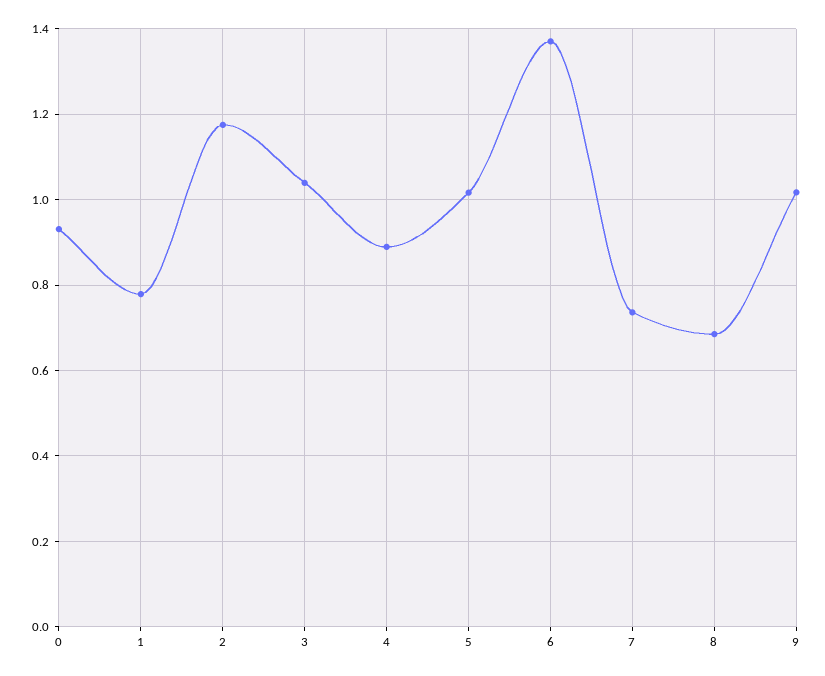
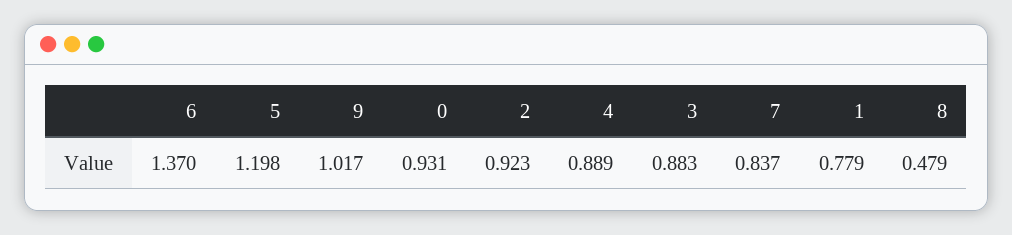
2: 1.18 -> 0.923
3: 1.04 -> 0.883
5: 1.02 -> 1.198
7: 0.74 -> 0.837
8: 0.68 -> 0.479

